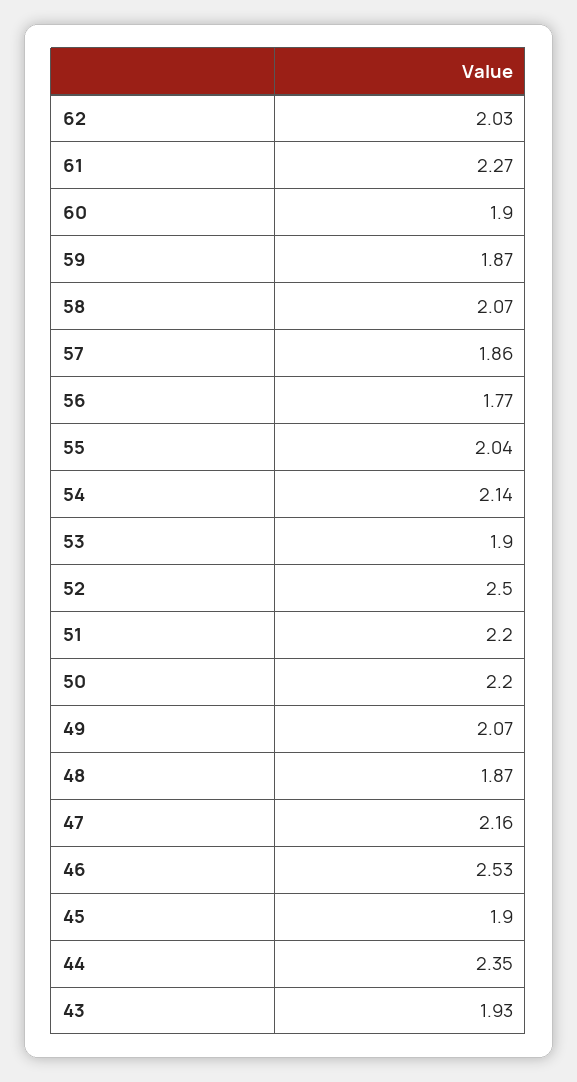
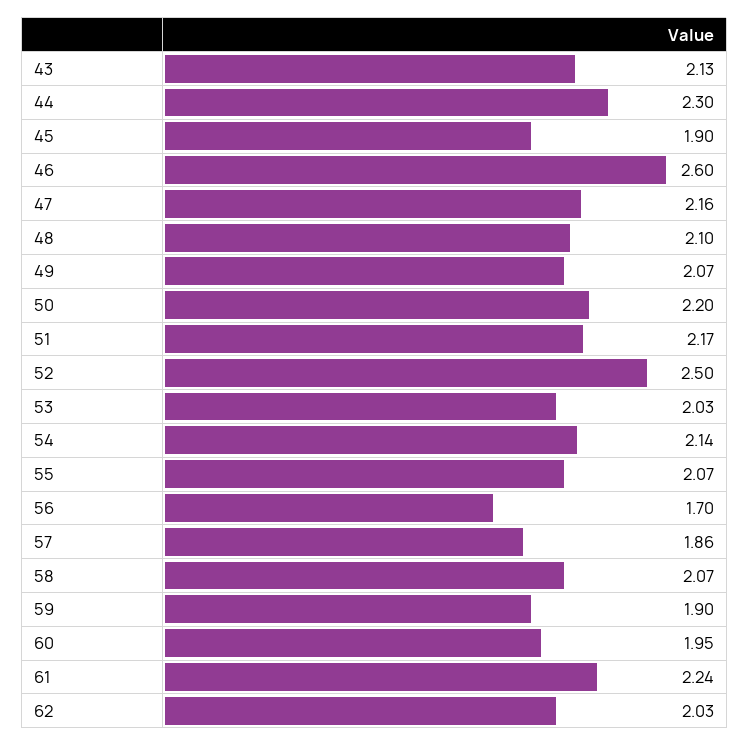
61: 2.27 -> 2.24
60: 1.9 -> 1.95
59: 1.87 -> 1.9
56: 1.77 -> 1.7
55: 2.04 -> 2.07
53: 1.9 -> 2.03
51: 2.2 -> 2.17
48: 1.87 -> 2.1
46: 2.53 -> 2.6
44: 2.35 -> 2.3
43: 1.93 -> 2.13

